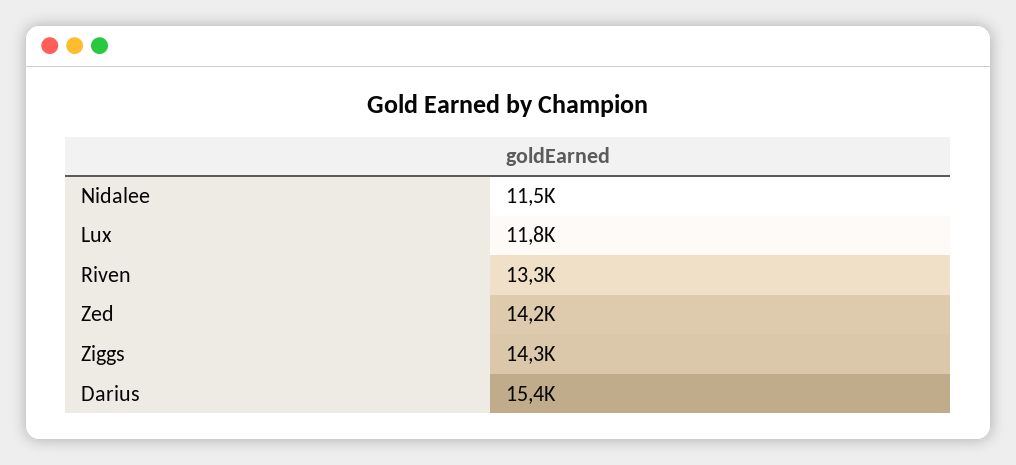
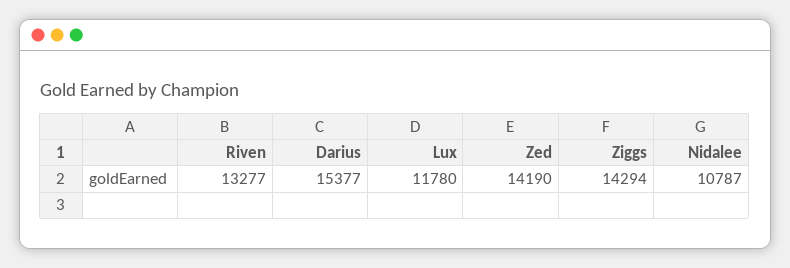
Nidalee: 11500 -> 10787

